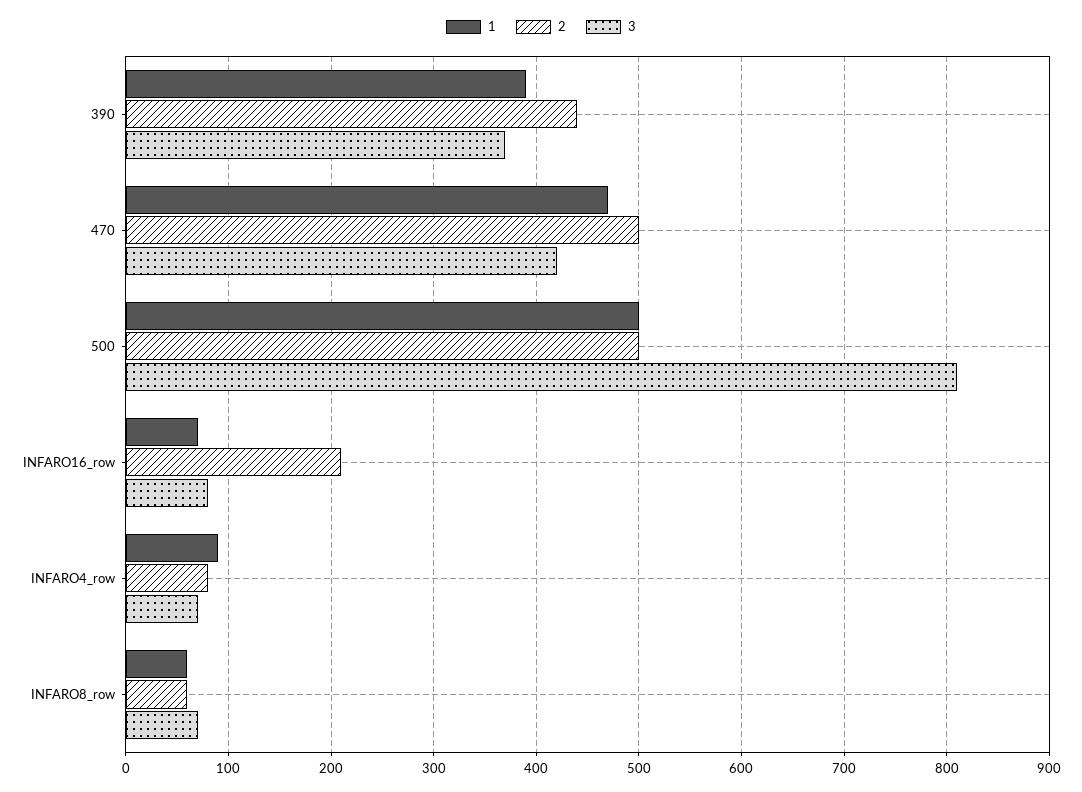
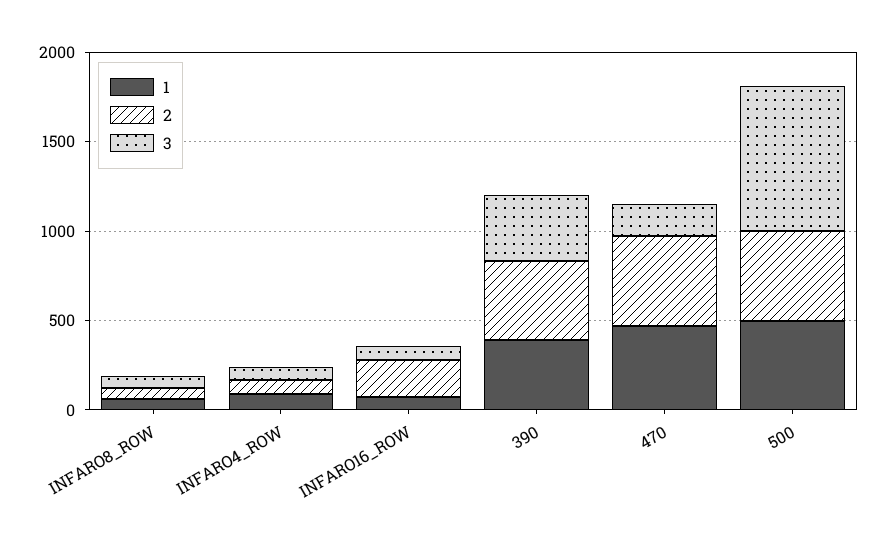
3, 470: 420 -> 200

